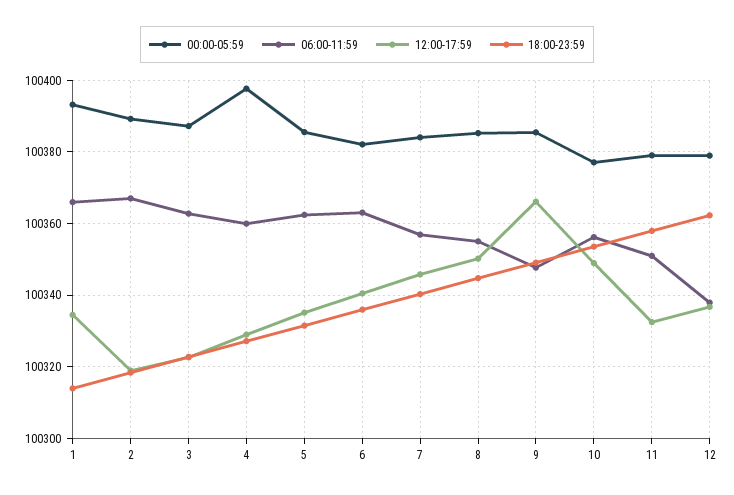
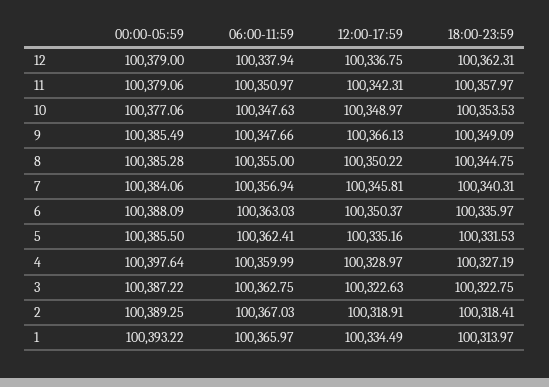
00:00-05:59, 6: 100382 -> 100388.09
12:00-17:59, 6: 100340 -> 100350.37
06:00-11:59, 10: 100356 -> 100347.63
12:00-17:59, 11: 100332 -> 100342.31

